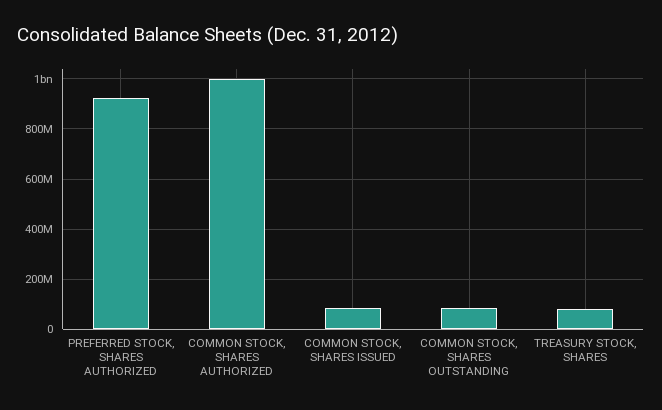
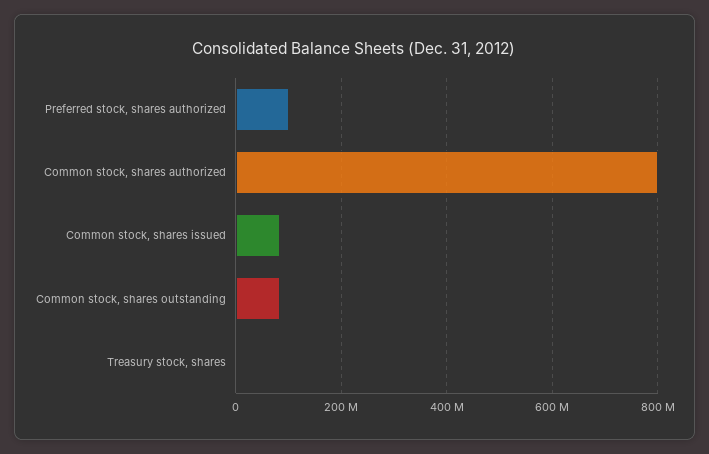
PREFERRED STOCK, SHARES AUTHORIZED: 925000000 -> 100000000
COMMON STOCK, SHARES AUTHORIZED: 1000000000 -> 800000000
TREASURY STOCK, SHARES: 75000000 -> 0

